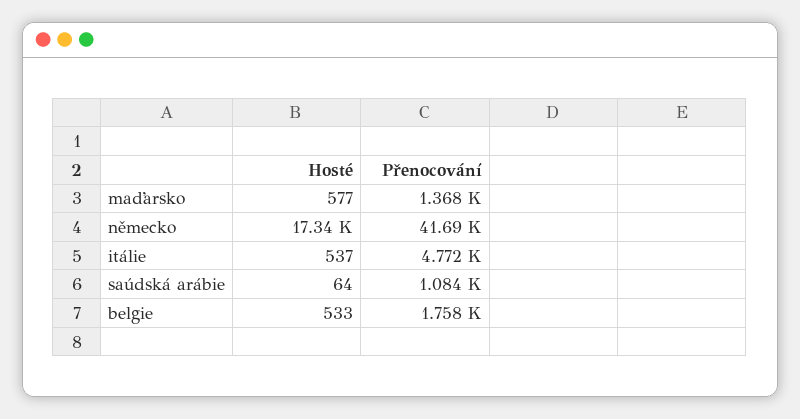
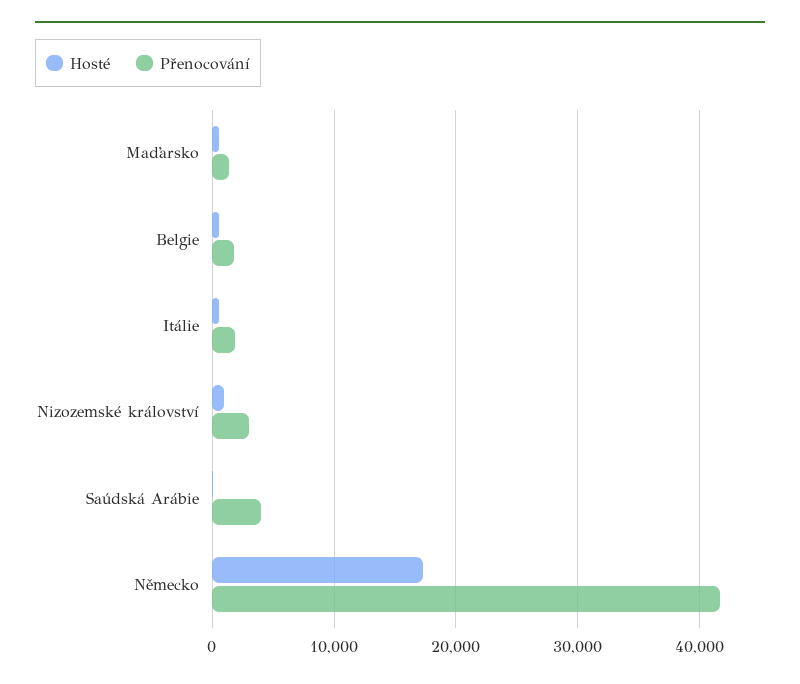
Přenocování, itálie: 4772 -> 2000
Přenocování, saúdská arábie: 1084 -> 4000
Hosté, Nizozemské království: none -> 1000
Přenocování, Nizozemské království: none -> 3000

